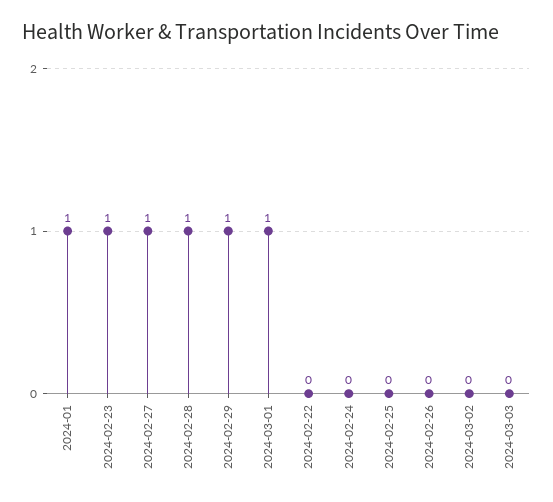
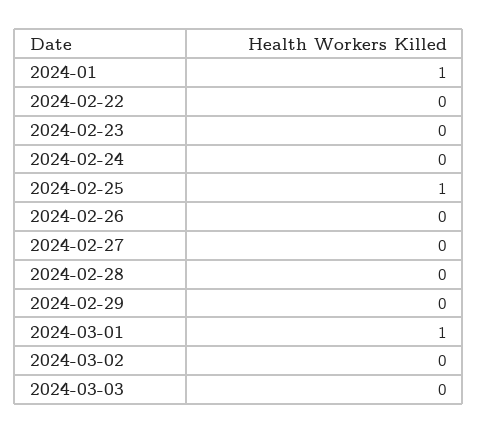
2024-02-23: 1 -> 0
2024-02-27: 1 -> 0
2024-02-28: 1 -> 0
2024-02-29: 1 -> 0
2024-02-25: 0 -> 1

